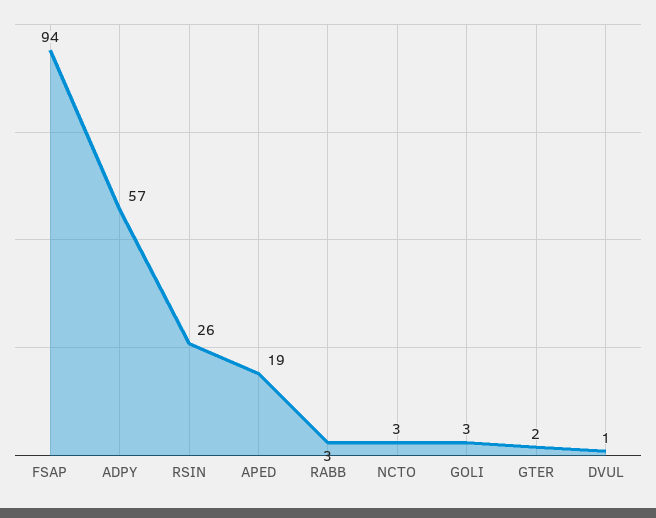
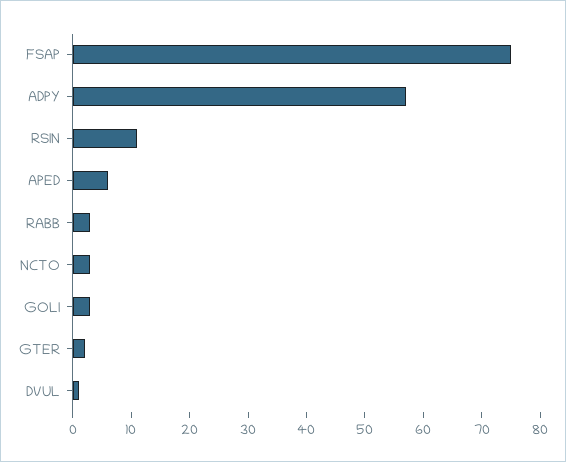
FSAP: 94 -> 75
RSIN: 26 -> 10
APED: 19 -> 5

